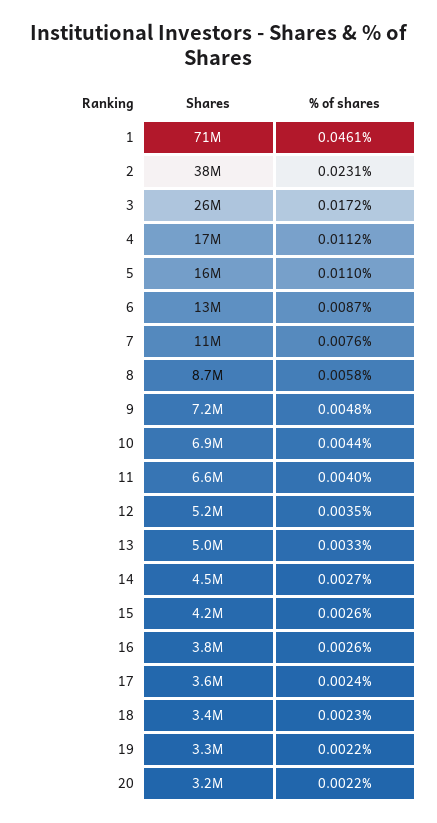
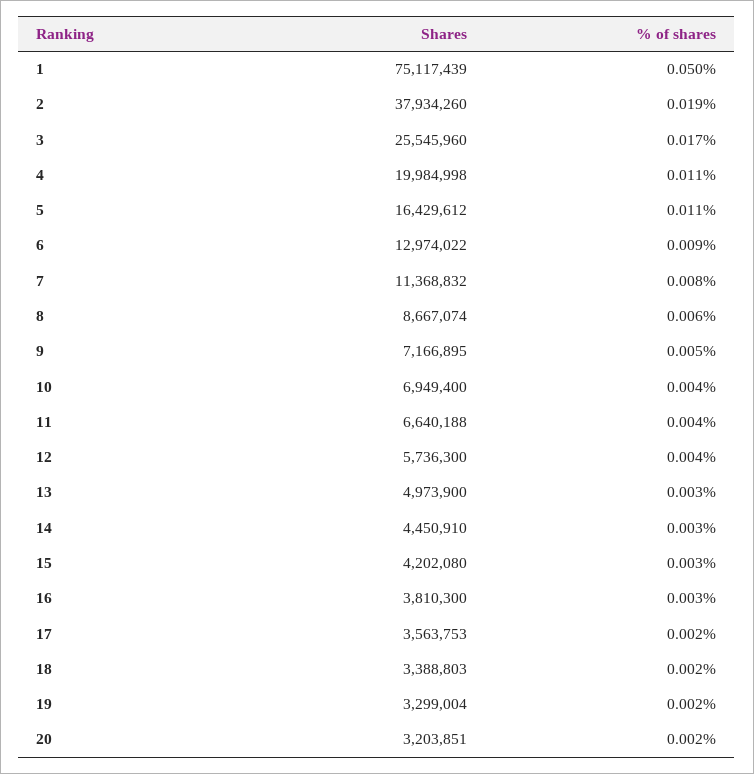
Shares, 1: 71000000 -> 75117439
% of shares, 1: 0.0461 -> 0.05
% of shares, 2: 0.0231 -> 0.019
Shares, 4: 17000000 -> 19984998
Shares, 12: 5200000 -> 5736300

